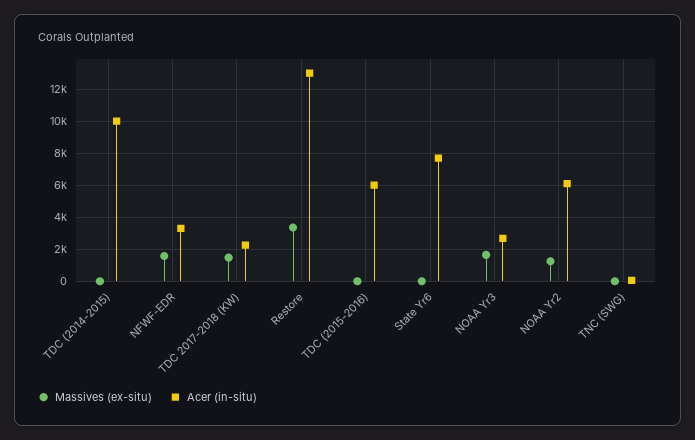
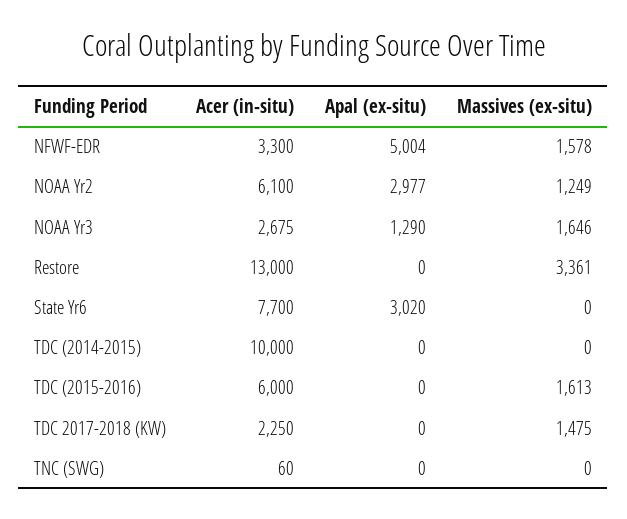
Massives (ex-situ), TDC (2015-2016): 0 -> 1613
Apal (ex-situ), NFWF-EDR: none -> 5004
Apal (ex-situ), NOAA Yr2: none -> 2977
Apal (ex-situ), NOAA Yr3: none -> 1290
Apal (ex-situ), Restore: none -> 0
Apal (ex-situ), State Yr6: none -> 3020
Apal (ex-situ), TDC (2014-2015): none -> 0
Apal (ex-situ), TDC (2015-2016): none -> 0
Apal (ex-situ), TDC 2017-2018 (KW): none -> 0
Apal (ex-situ), TNC (SWG): none -> 0

